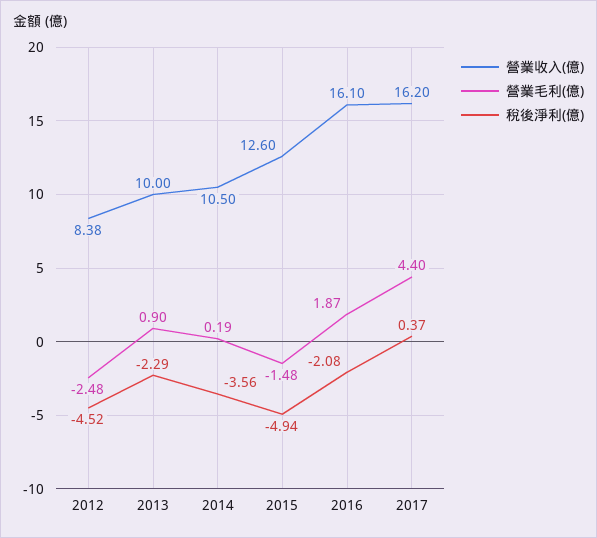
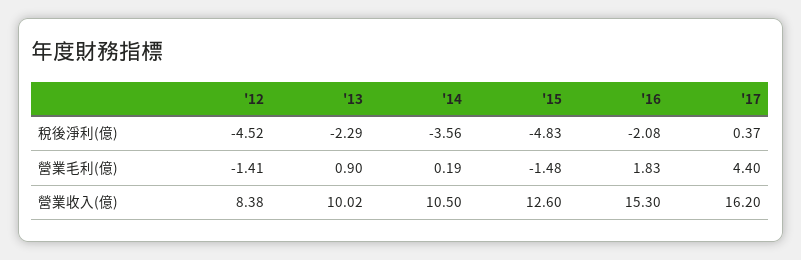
營業毛利(億), 2012: -2.48 -> -1.41
營業收入(億), 2013: 10 -> 10.02
稅後淨利(億), 2015: -4.94 -> -4.83
營業收入(億), 2016: 16.1 -> 15.3
營業毛利(億), 2016: 1.87 -> 1.83

